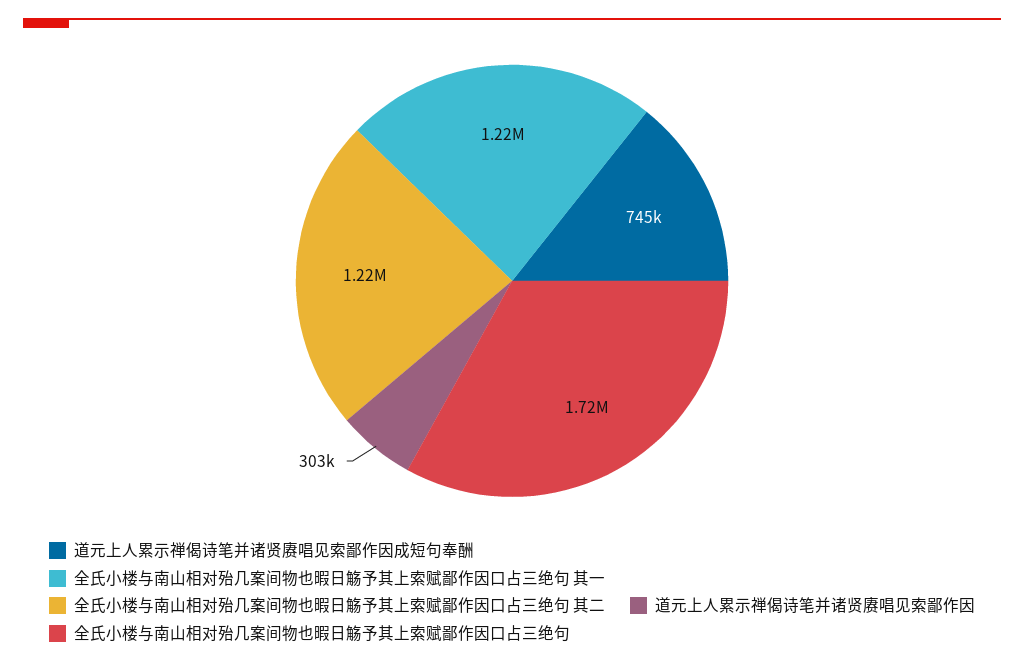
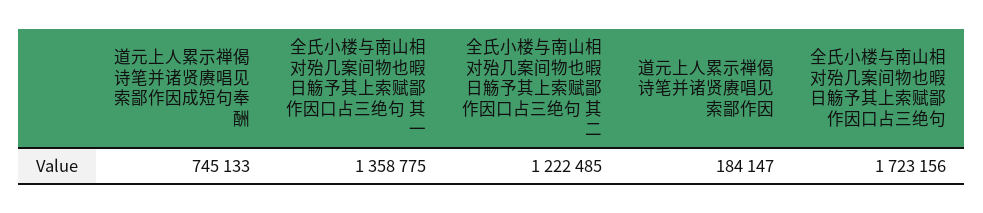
全氏小楼与南山相对殆几案间物也暇日觞予其上索赋鄙作因口占三绝句 其一: 1220000 -> 1358775
道元上人累示禅偈诗笔并诸贤赓唱见索鄙作因: 303000 -> 184147

